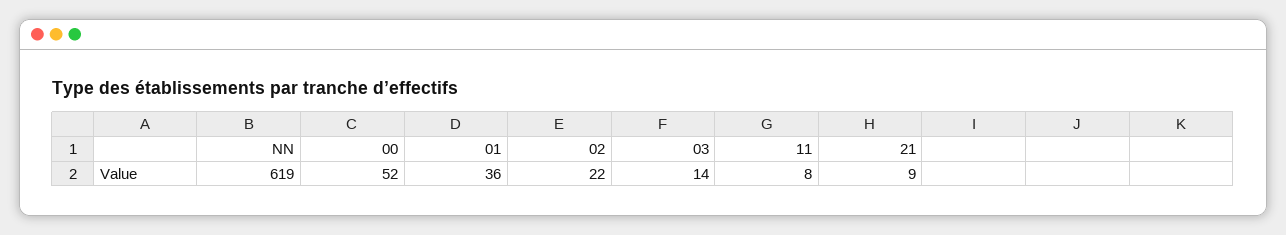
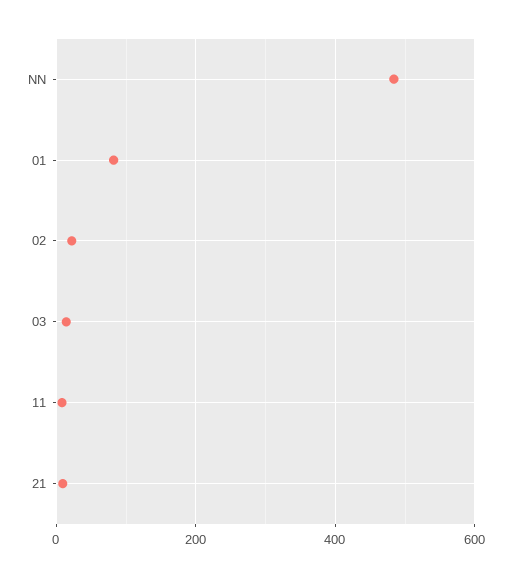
NN: 619 -> 480
00: 52 -> none
01: 36 -> 80

